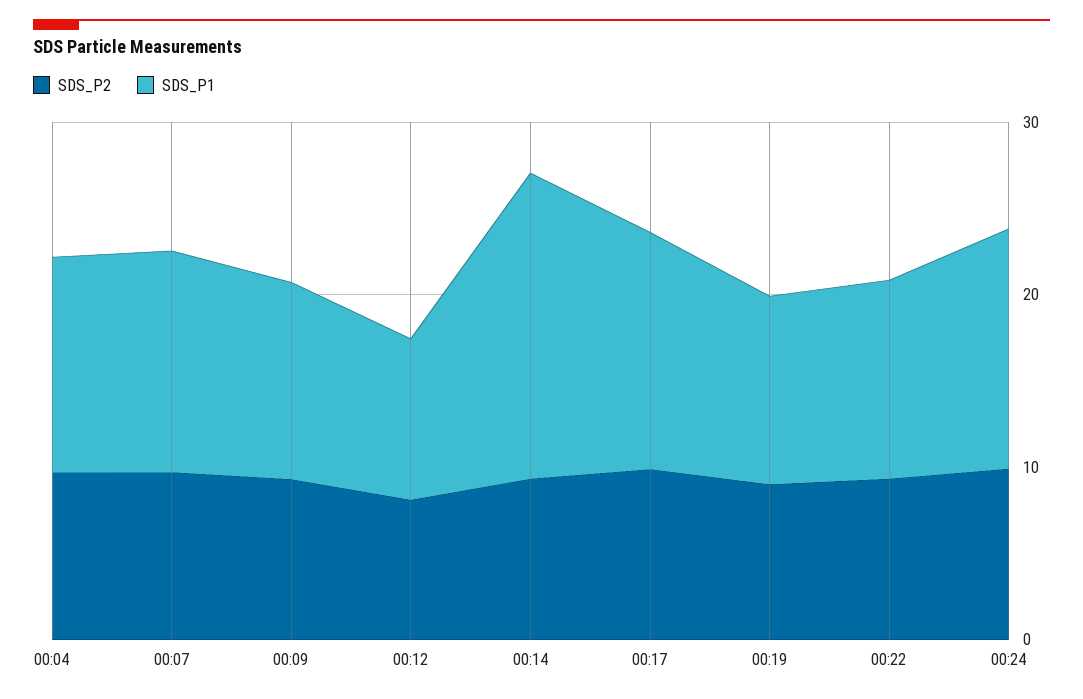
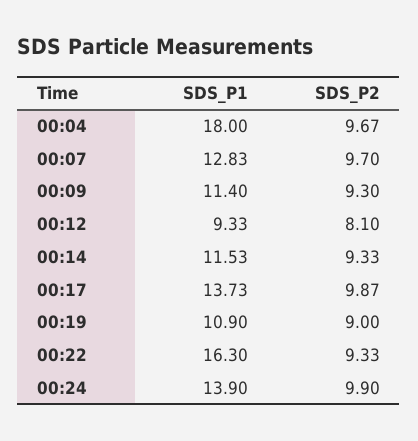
SDS_P1, 00:04: 12 -> 18
SDS_P1, 00:14: 18 -> 11.53
SDS_P1, 00:22: 12 -> 16.3

